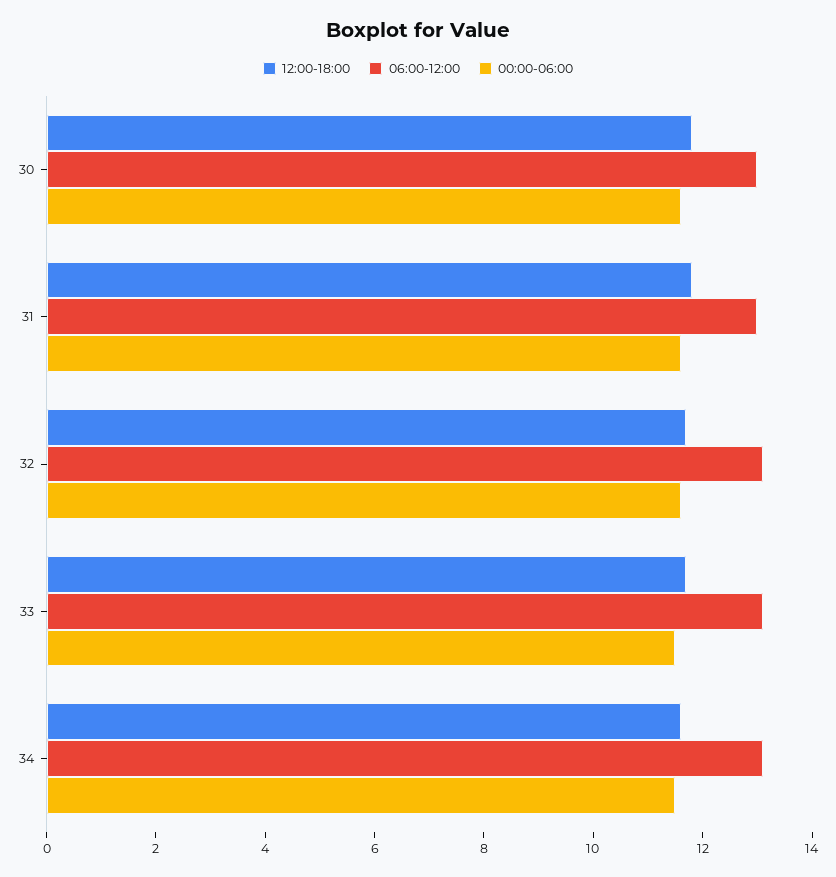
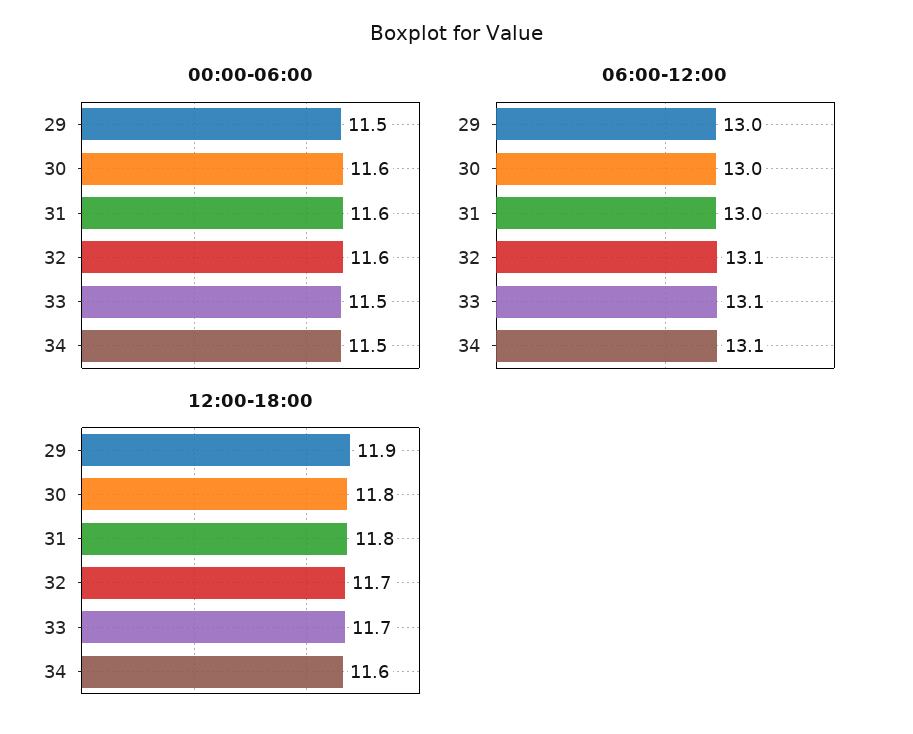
00:00-06:00, 29: none -> 11.5
06:00-12:00, 29: none -> 13
12:00-18:00, 29: none -> 11.9

